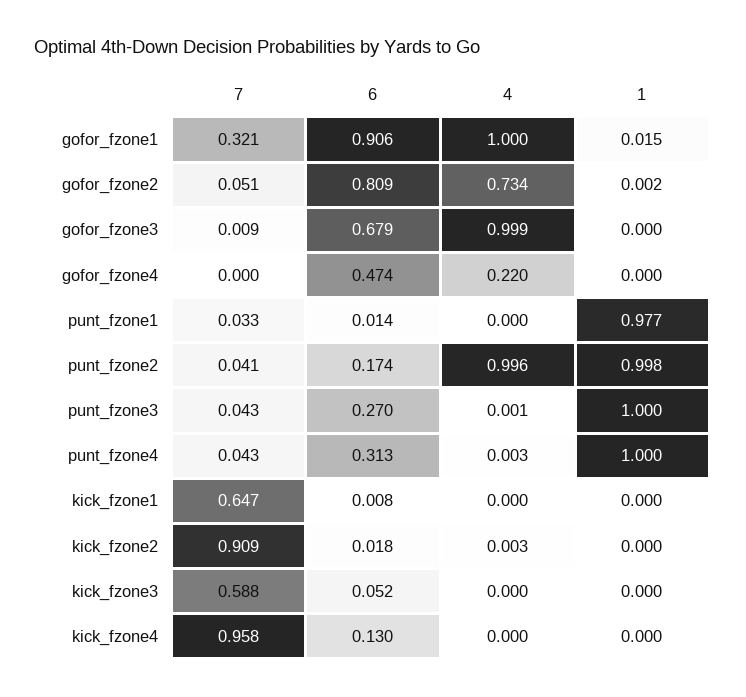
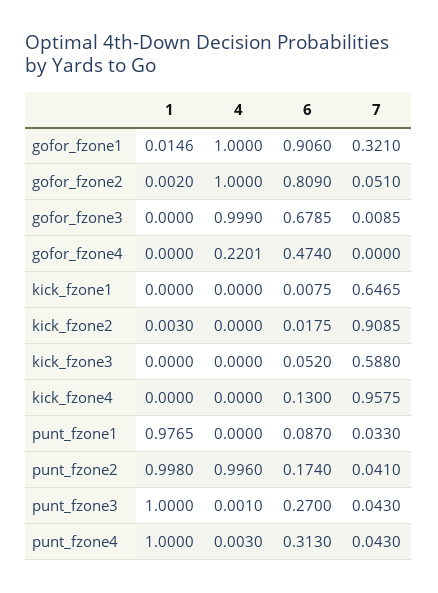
4, gofor_fzone2: 0.734 -> 1
6, punt_fzone1: 0.014 -> 0.087
4, kick_fzone2: 0.003 -> 0
1, kick_fzone2: 0 -> 0.003

